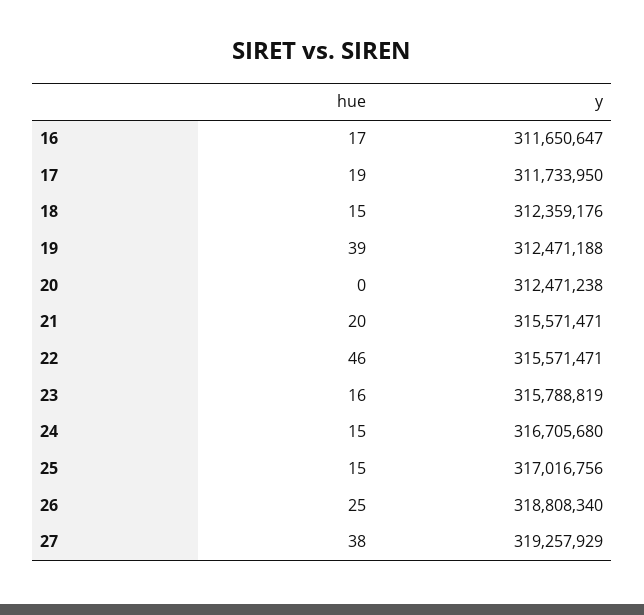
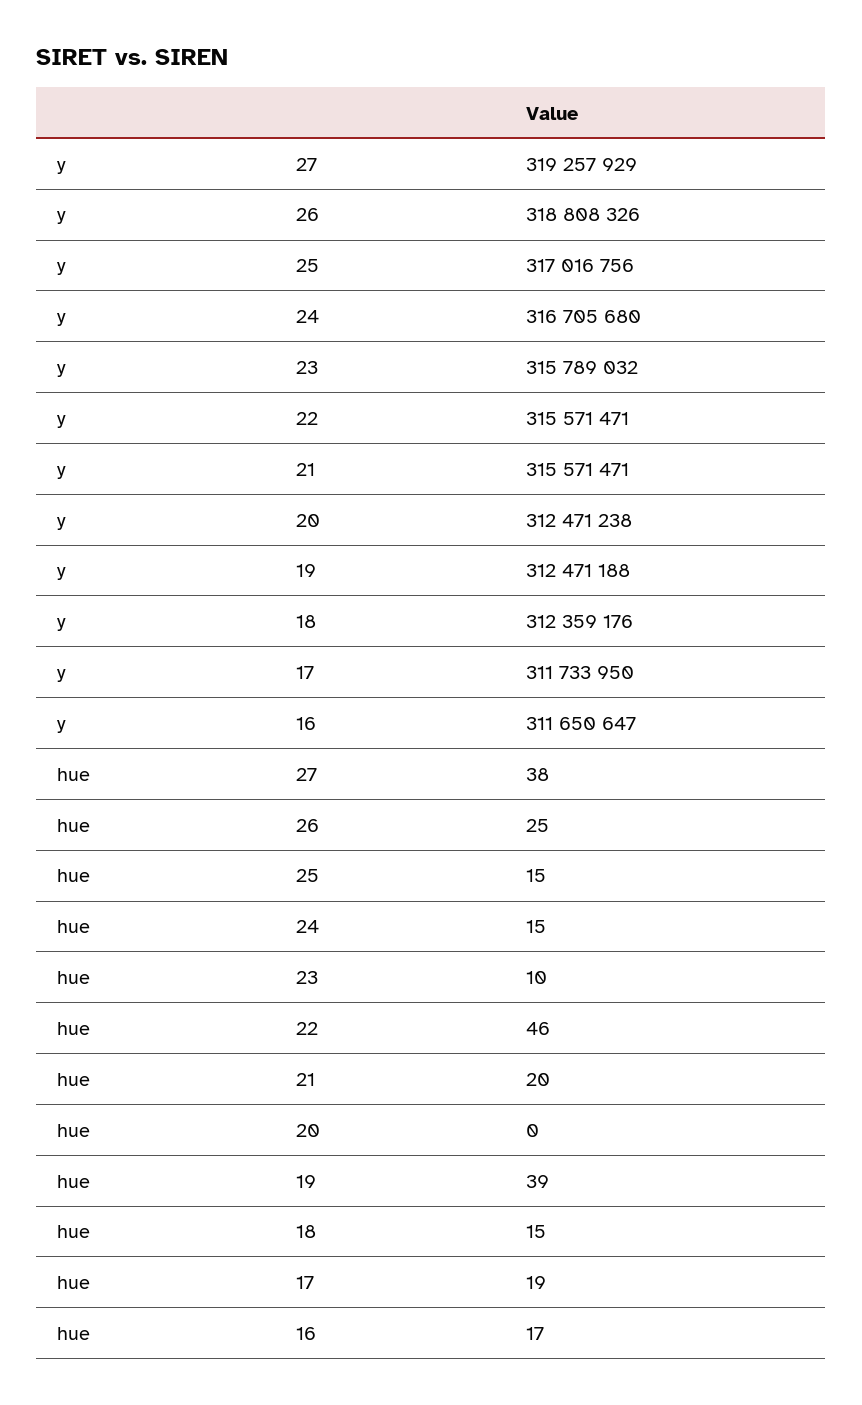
hue, 23: 16 -> 10
y, 23: 315788819 -> 315789032
y, 26: 318808340 -> 318808326

